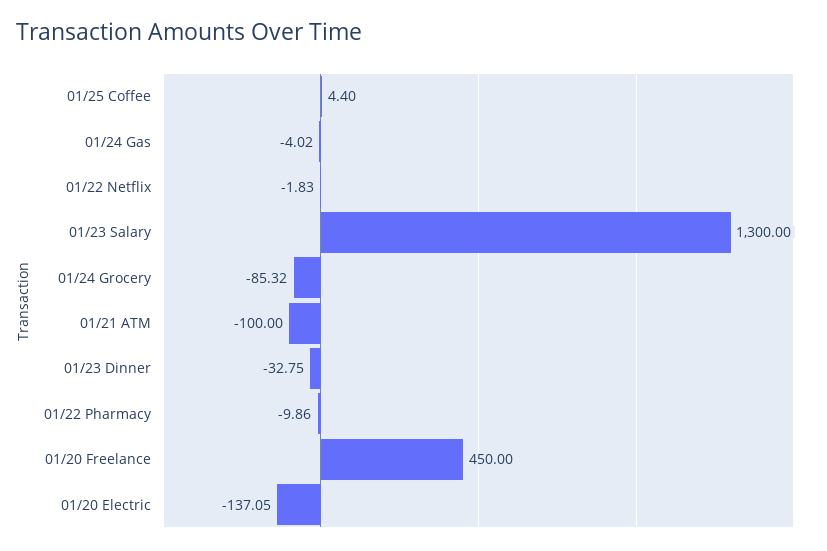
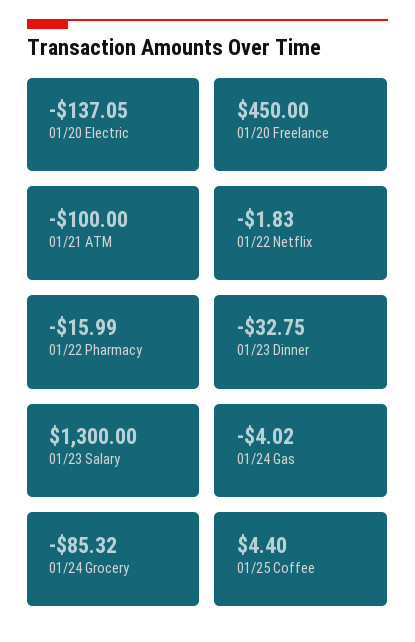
01/22 Pharmacy: -9.86 -> -15.99

